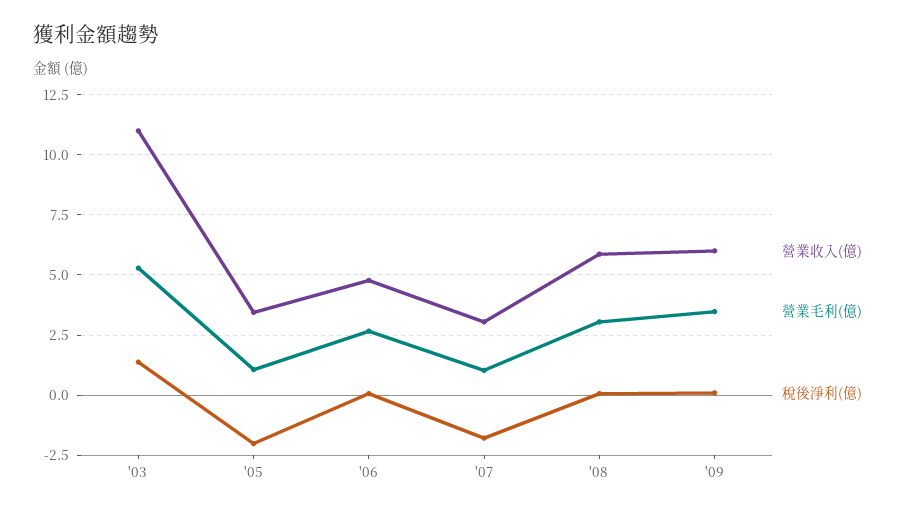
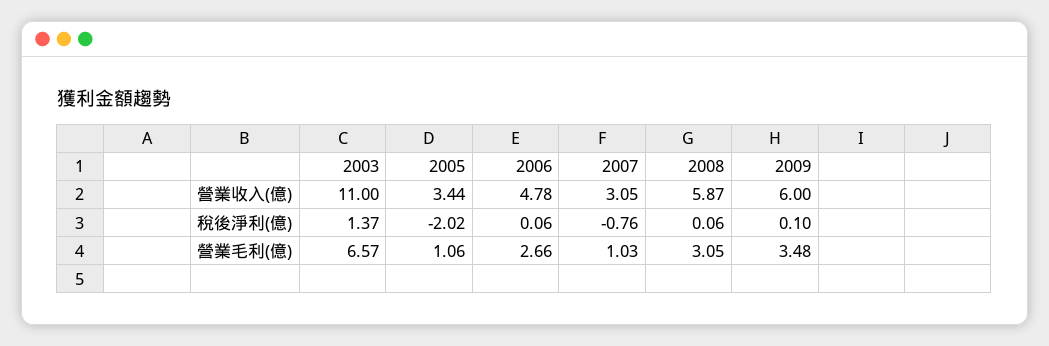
營業毛利(億), '03: 5.25 -> 6.57
稅後淨利(億), '07: -1.75 -> -0.76

